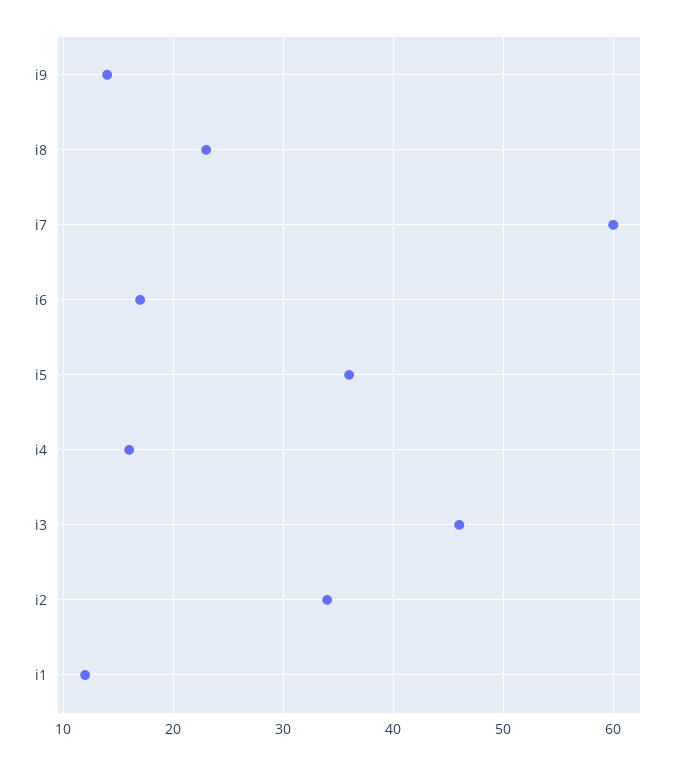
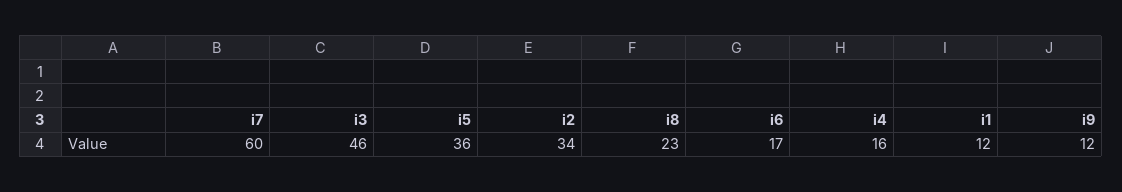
i9: 14 -> 12

